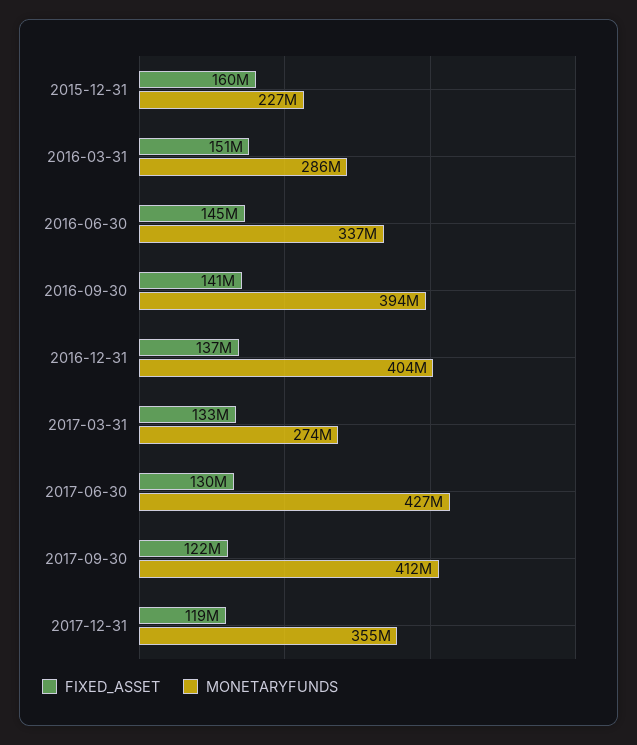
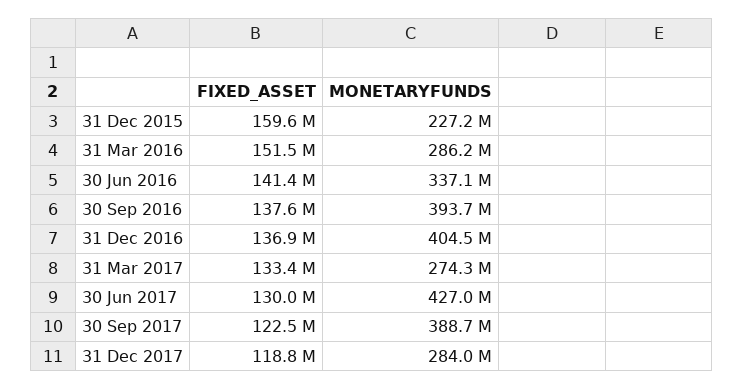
FIXED_ASSET, 2016-06-30: 145000000 -> 141400000
FIXED_ASSET, 2016-09-30: 141000000 -> 137600000
MONETARYFUNDS, 2017-09-30: 412000000 -> 388700000
MONETARYFUNDS, 2017-12-31: 355000000 -> 284000000

